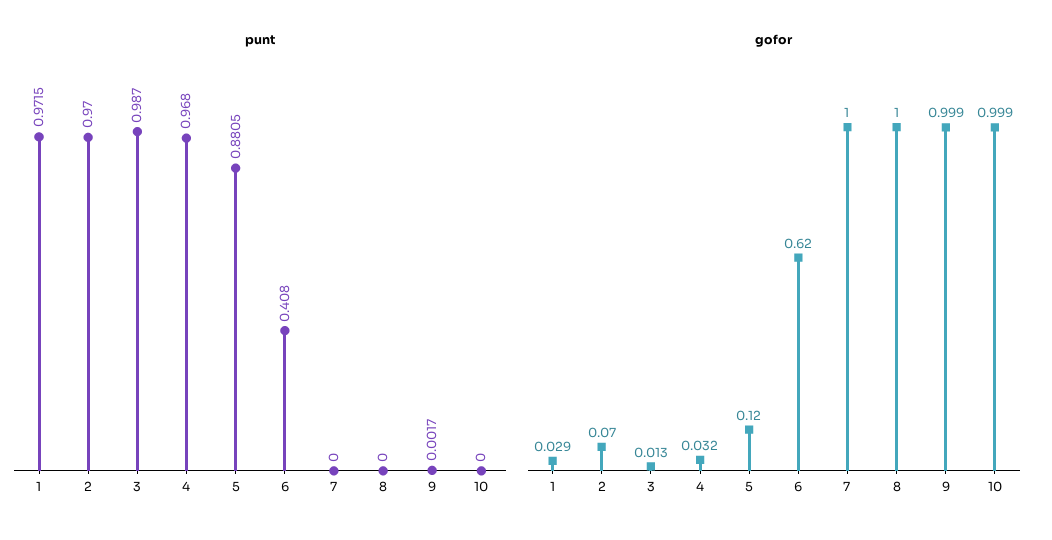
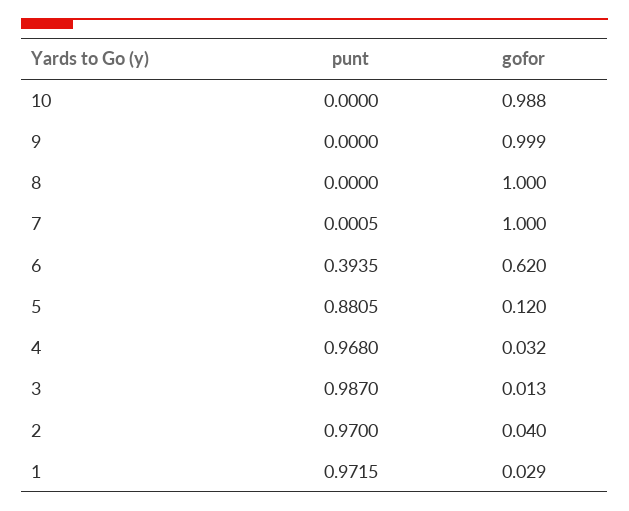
punt, 6: 0.408 -> 0.3935
punt, 7: 0 -> 0.0005
punt, 9: 0.0017 -> 0
gofor, 2: 0.07 -> 0.04
gofor, 10: 0.999 -> 0.988

